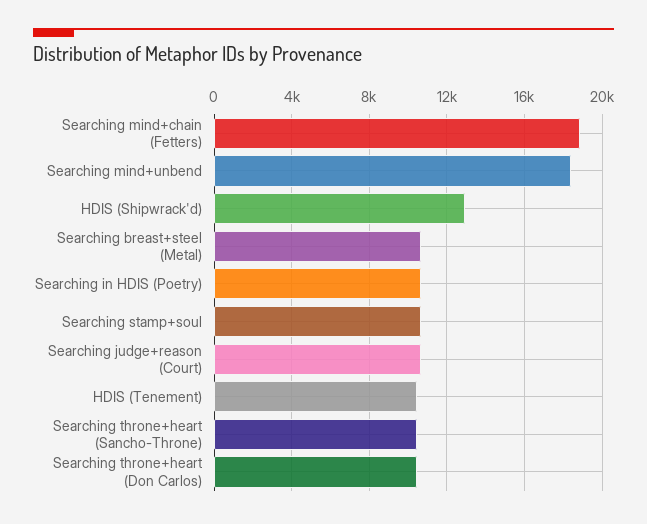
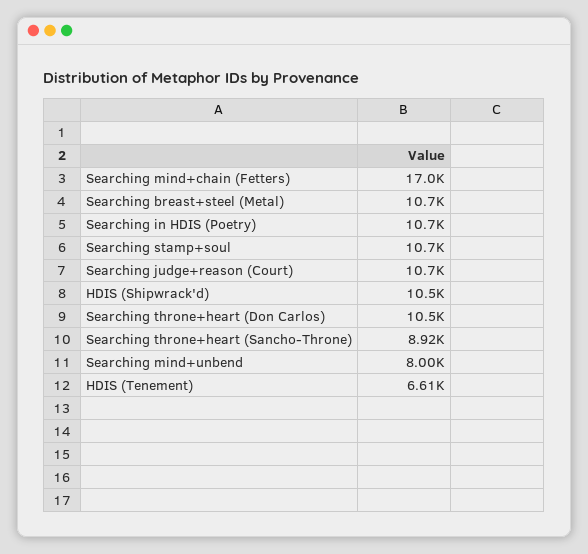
Searching mind+chain (Fetters): 19000 -> 17000
Searching mind+unbend: 18500 -> 8000
HDIS (Shipwrack'd): 13000 -> 10500
HDIS (Tenement): 10500 -> 6610
Searching throne+heart (Sancho-Throne): 10500 -> 8920

